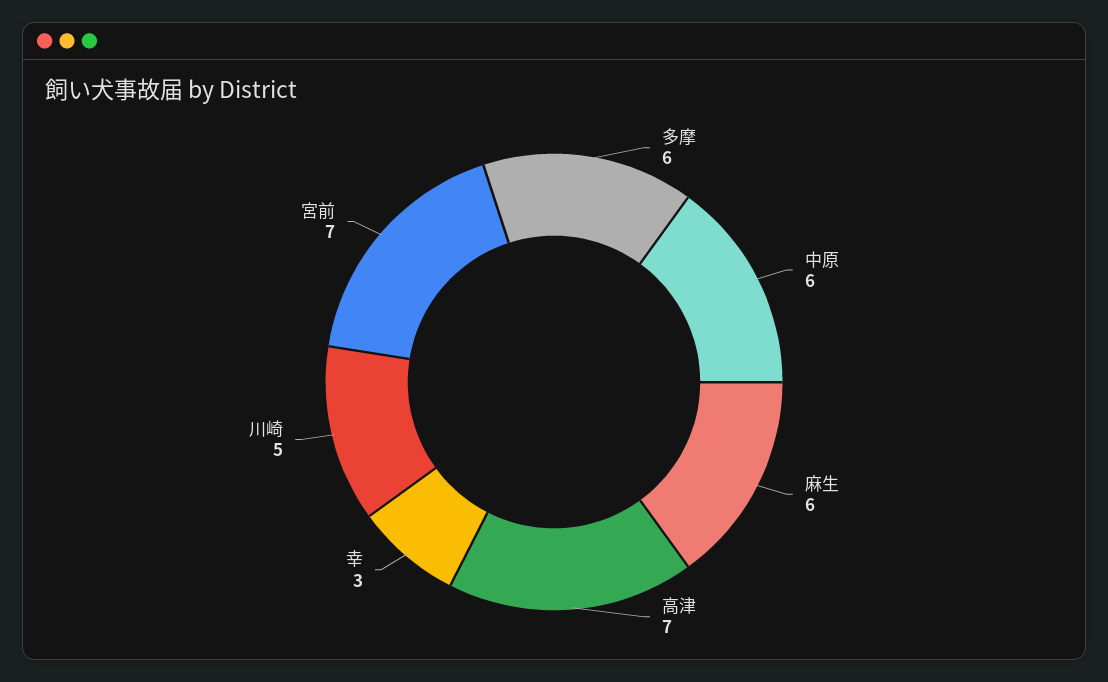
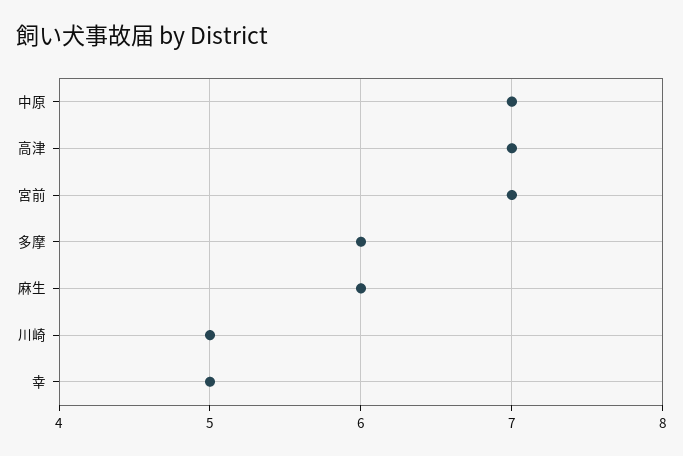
中原: 6 -> 7
幸: 3 -> 5

